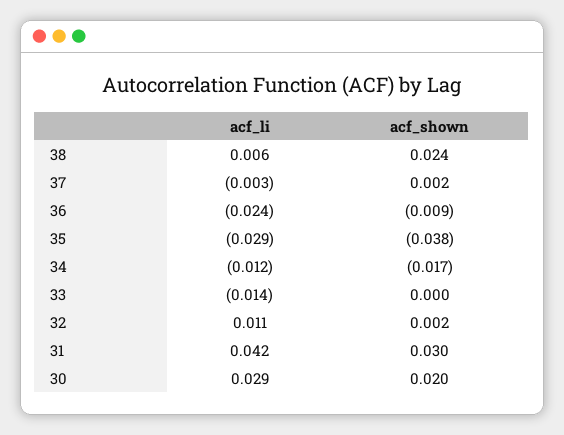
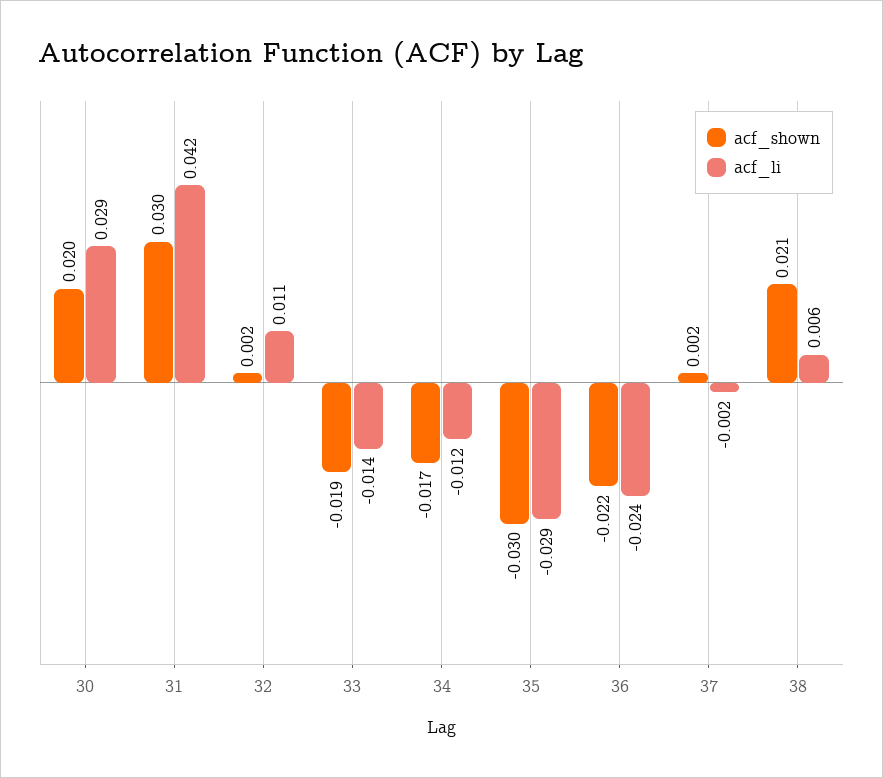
acf_shown, 38: 0.024 -> 0.021
acf_li, 37: -0.003 -> -0.002
acf_shown, 36: -0.009 -> -0.022
acf_shown, 35: -0.038 -> -0.03
acf_shown, 33: 0 -> -0.019

